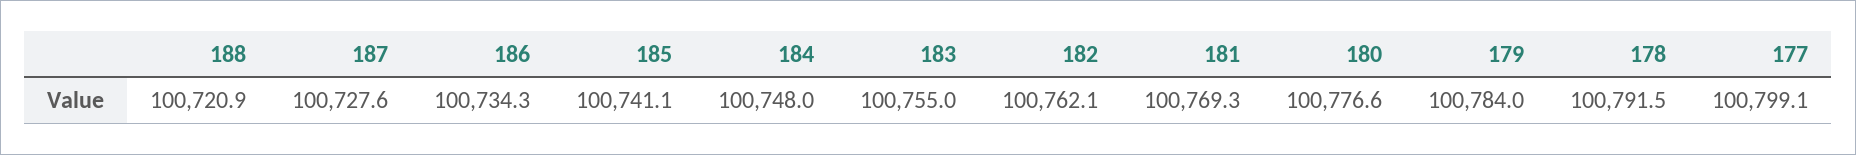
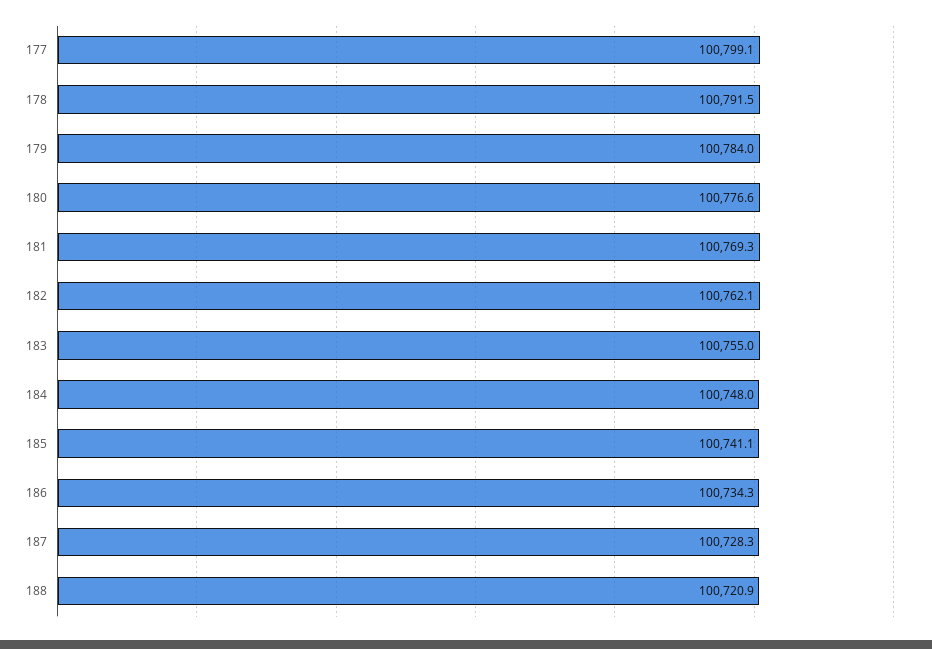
187: 100727.6 -> 100728.3

